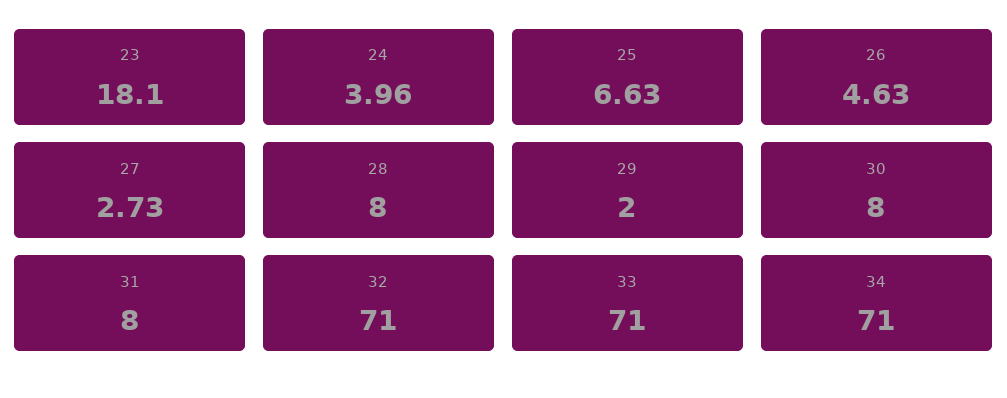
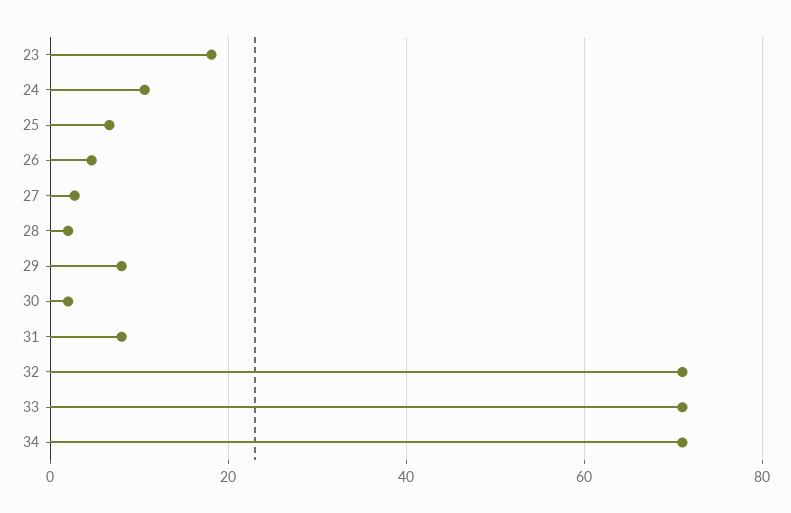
24: 3.96 -> 10
28: 8 -> 2
29: 2 -> 8
30: 8 -> 2

